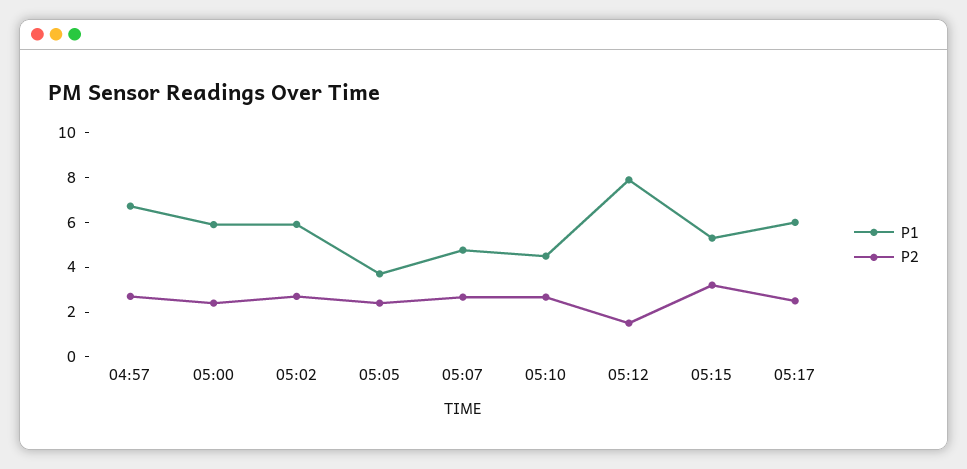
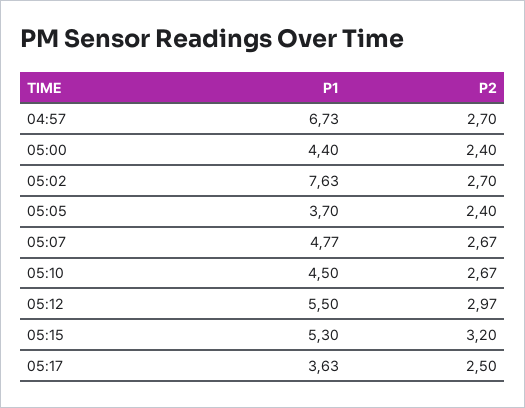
P1, 05:00: 6 -> 4.4
P1, 05:02: 6 -> 7.63
P1, 05:12: 8 -> 5.5
P2, 05:12: 1.5 -> 2.97
P1, 05:17: 6 -> 3.63

